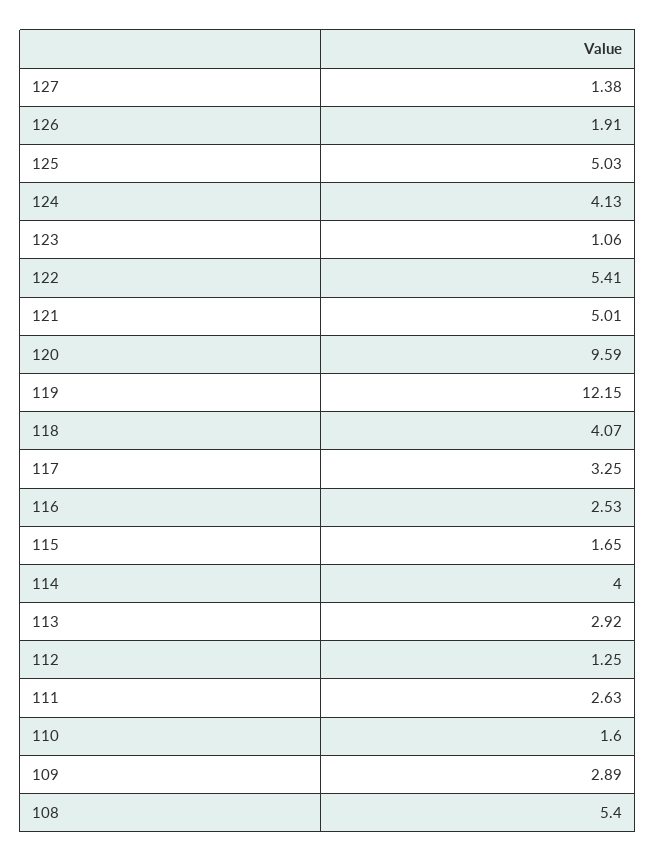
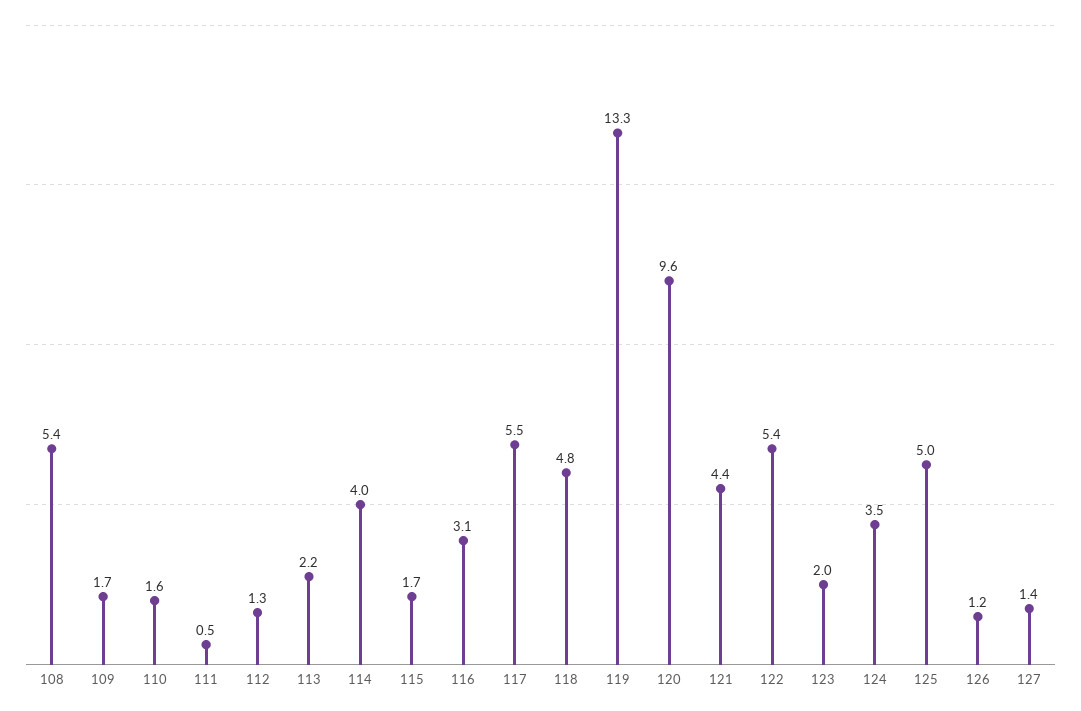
126: 1.91 -> 1.2
124: 4.13 -> 3.5
123: 1.06 -> 2
121: 5.01 -> 4.4
119: 12.15 -> 13.3
118: 4.07 -> 4.8
117: 3.25 -> 5.5
116: 2.53 -> 3.1
113: 2.92 -> 2.2
111: 2.63 -> 0.5
109: 2.89 -> 1.7

